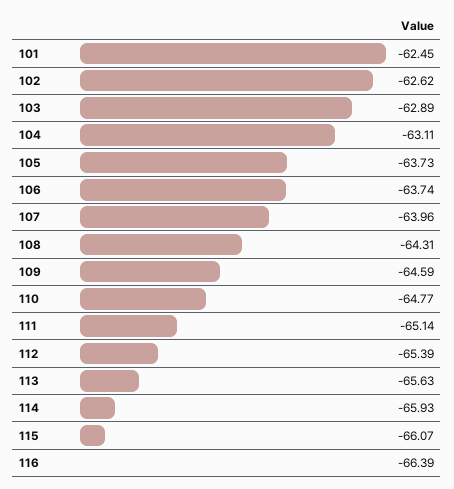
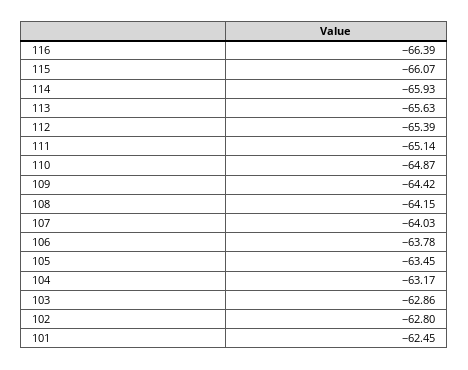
102: -62.62 -> -62.8
103: -62.89 -> -62.86
104: -63.11 -> -63.17
105: -63.73 -> -63.45
106: -63.74 -> -63.78
107: -63.96 -> -64.03
108: -64.31 -> -64.15
109: -64.59 -> -64.42
110: -64.77 -> -64.87

